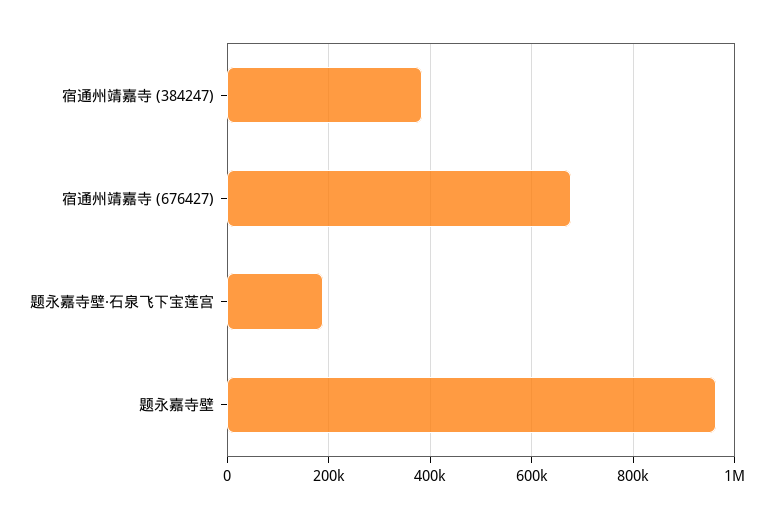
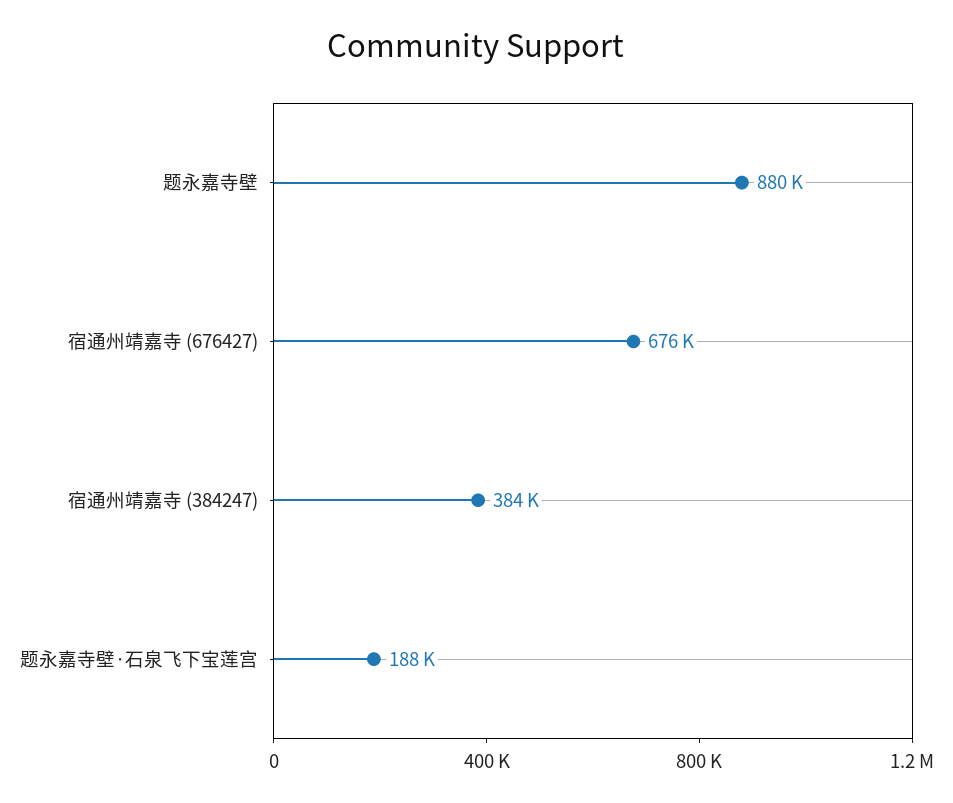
题永嘉寺壁: 960000 -> 880000

